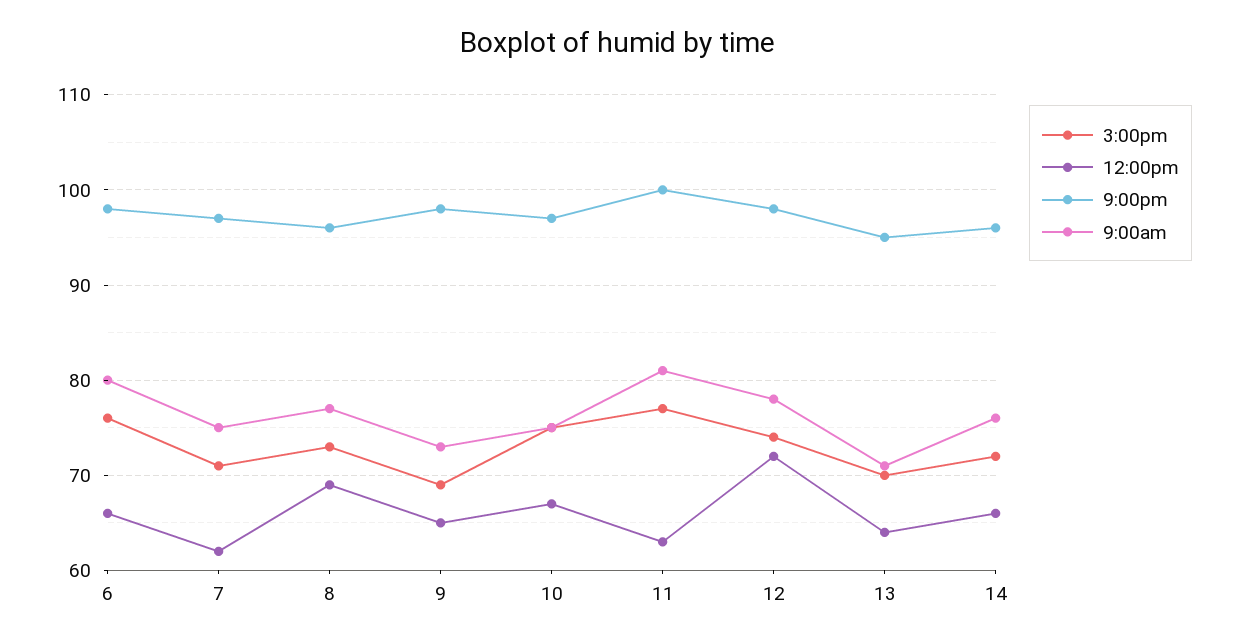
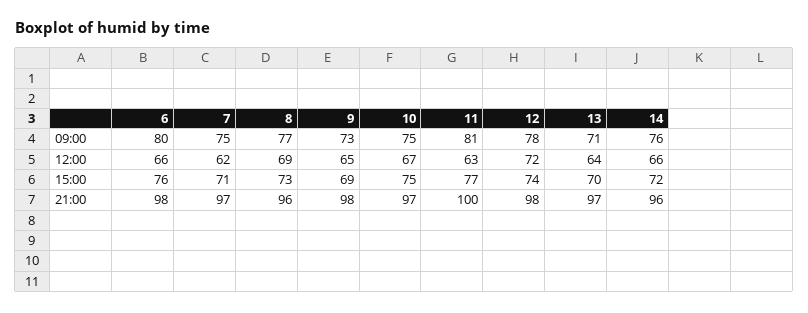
9:00pm, 13: 95 -> 97

